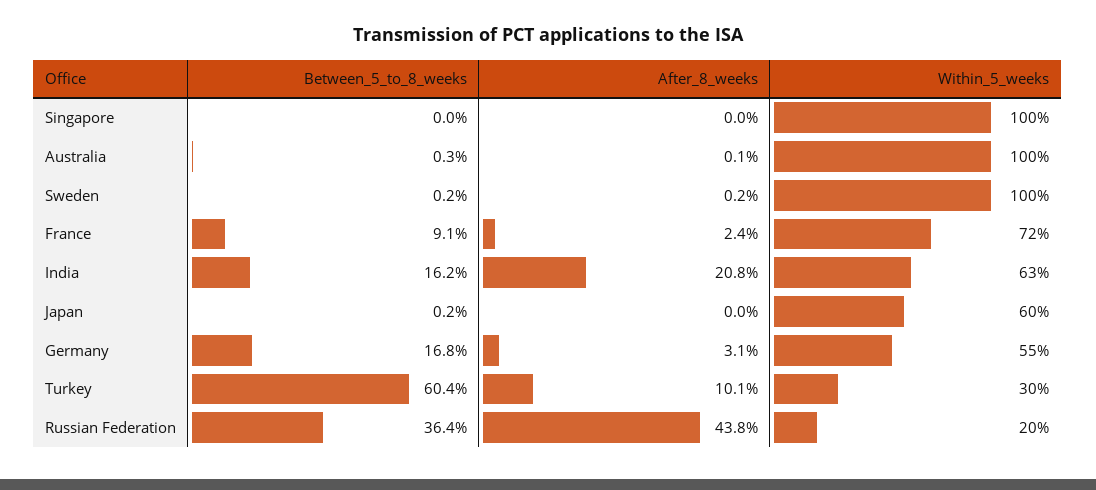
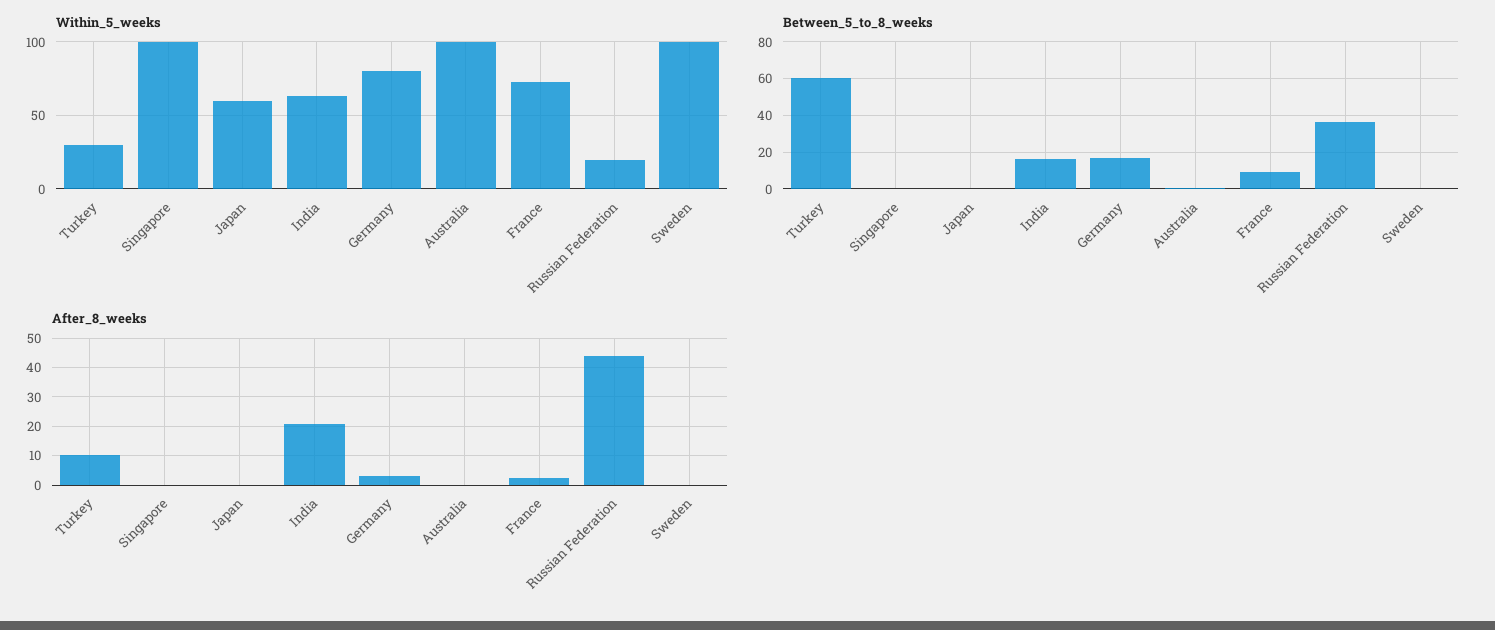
Within_5_weeks, Germany: 55 -> 80

